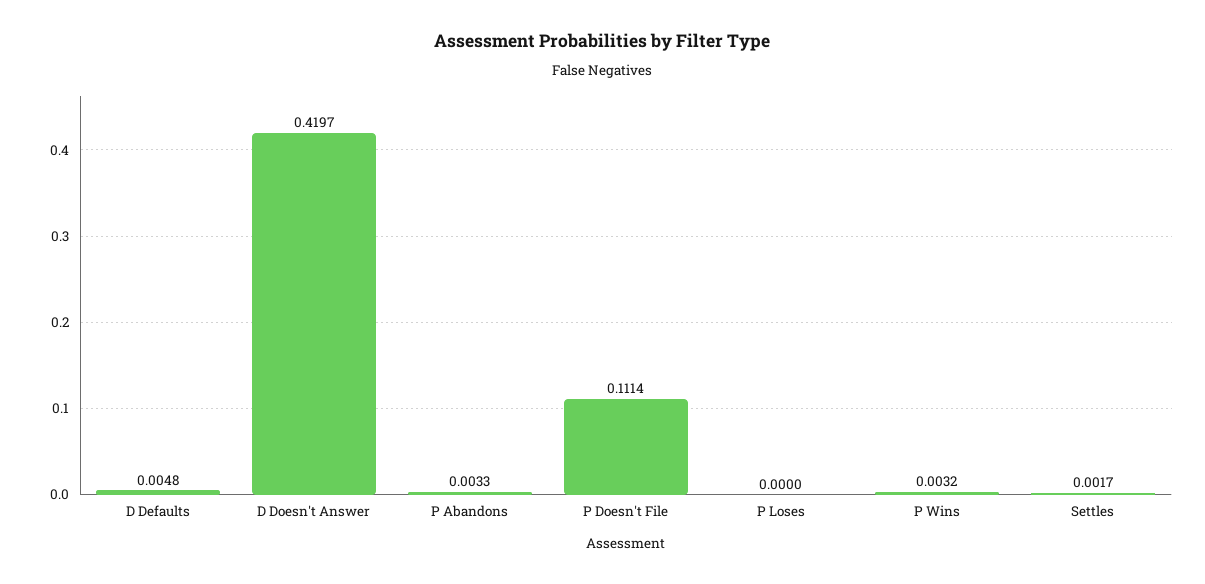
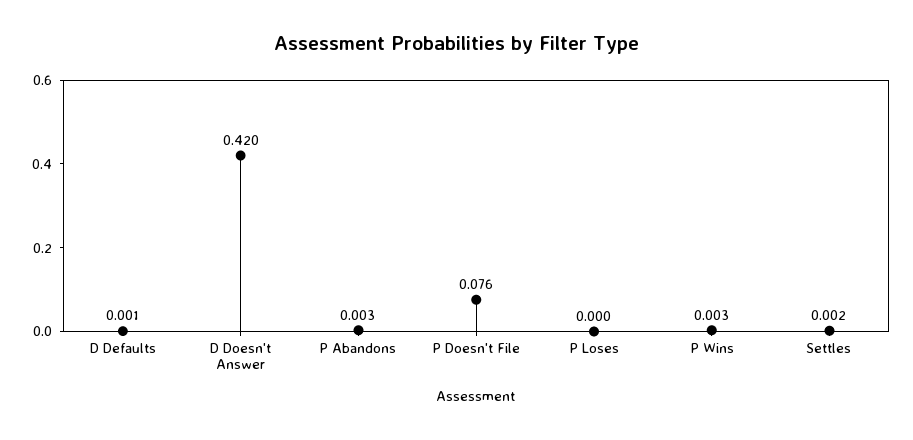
D Defaults: 0.0048 -> 0.001
P Doesn't File: 0.1114 -> 0.076

